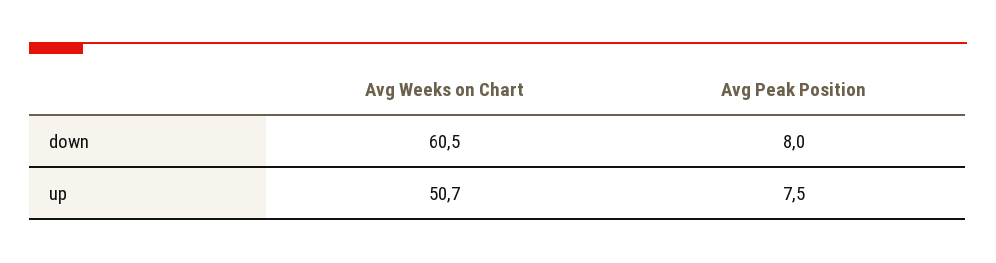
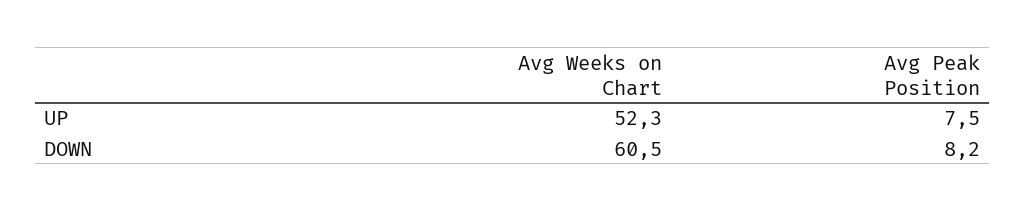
Avg Peak Position, down: 8 -> 8.2
Avg Weeks on Chart, up: 50.7 -> 52.3

